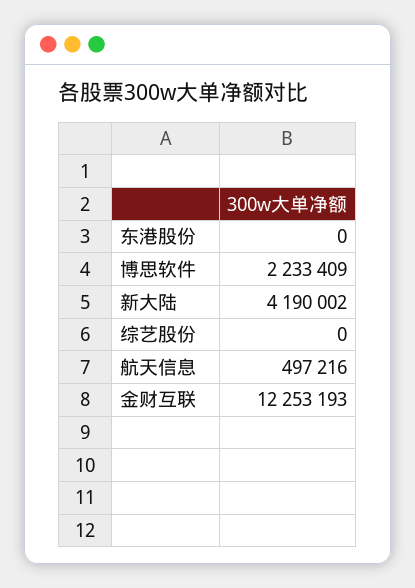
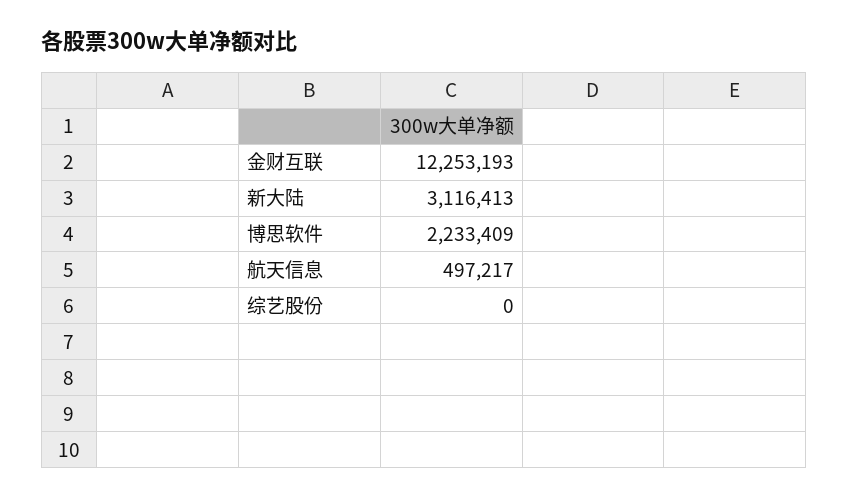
东港股份: 0 -> none
新大陆: 4190002 -> 3116413
航天信息: 497216 -> 497217

